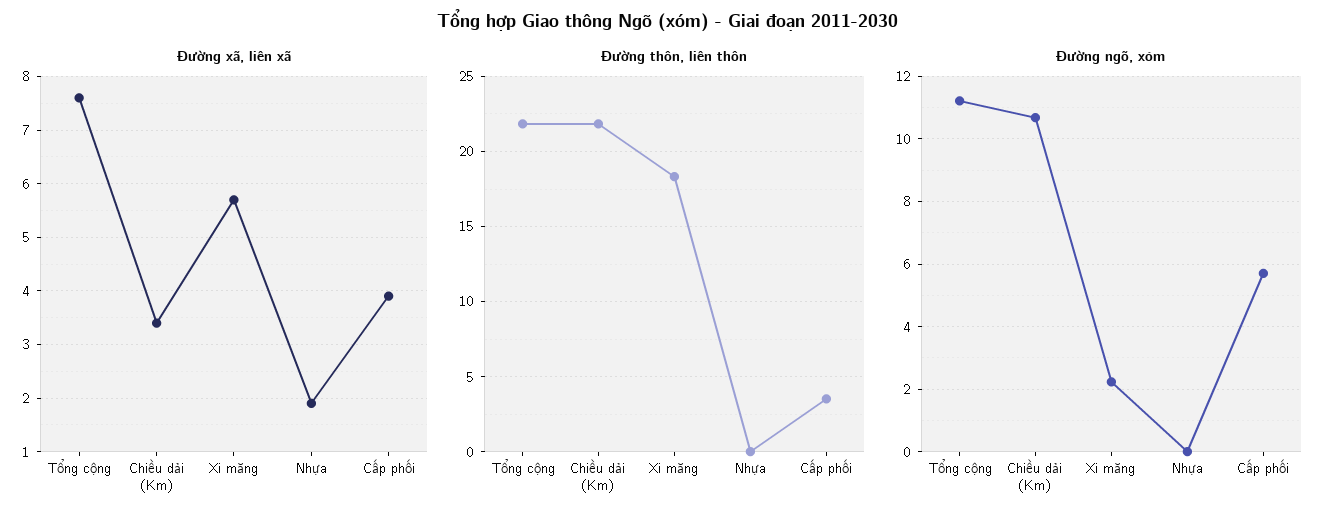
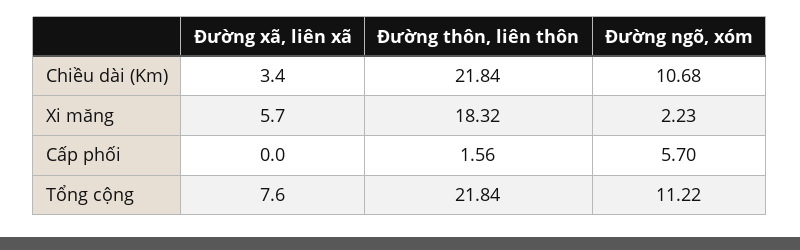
Đường xã, liên xã, Nhựa: 2 -> none
Đường xã, liên xã, Cấp phối: 4 -> 0
Đường thôn, liên thôn, Nhựa: 0 -> none
Đường thôn, liên thôn, Cấp phối: 3.5 -> 1.56
Đường ngõ, xóm, Nhựa: 0 -> none

